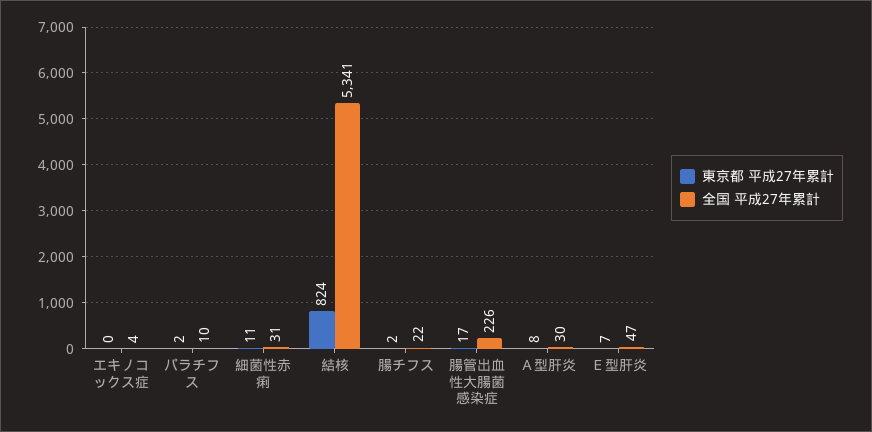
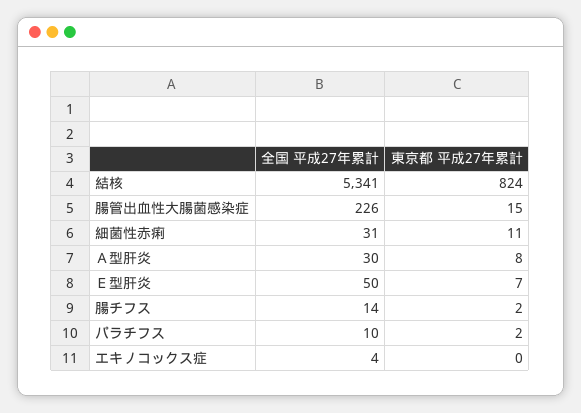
全国 平成27年累計, 腸チフス: 22 -> 14
東京都 平成27年累計, 腸管出血性大腸菌感染症: 17 -> 15
全国 平成27年累計, Ｅ型肝炎: 47 -> 50

